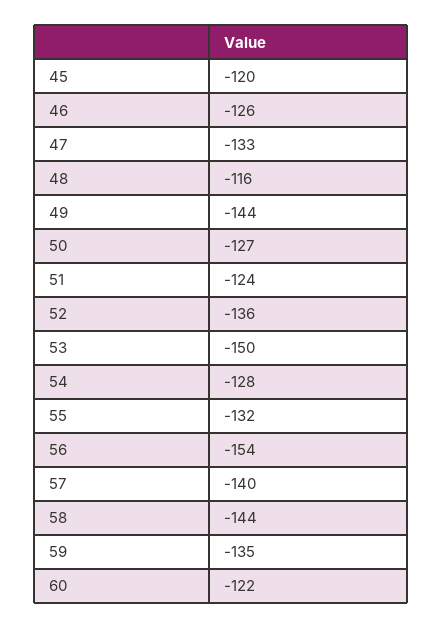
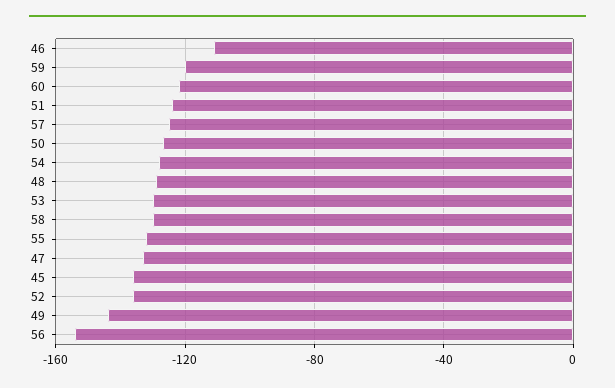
45: -120 -> -135
46: -126 -> -110
48: -116 -> -130
53: -150 -> -130
57: -140 -> -125
58: -144 -> -130
59: -135 -> -120

